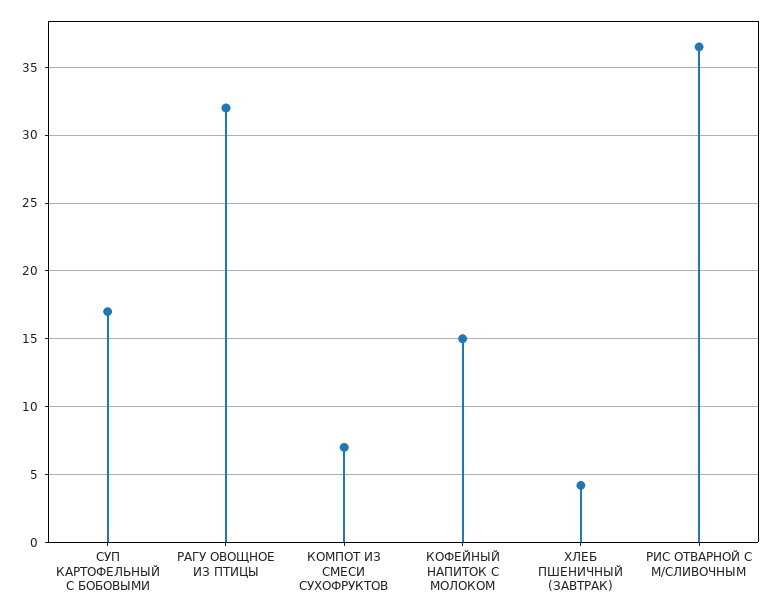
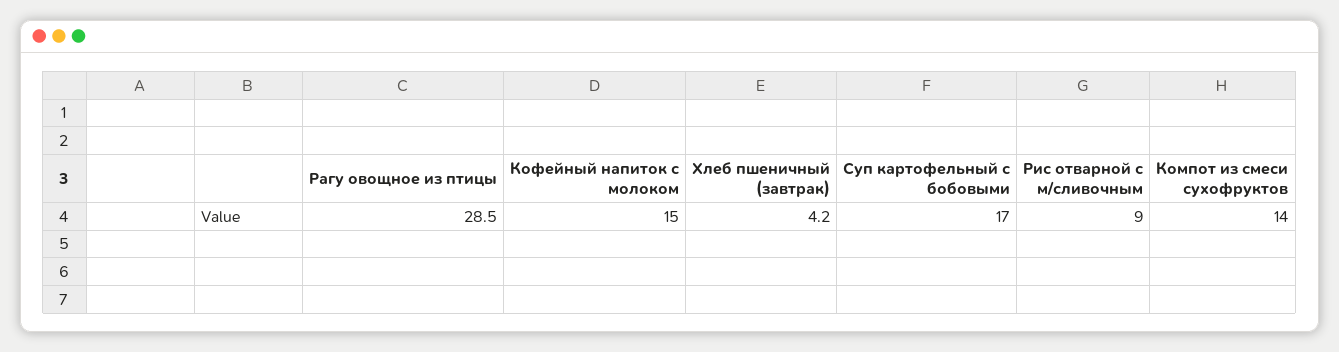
РАГУ ОВОЩНОЕ ИЗ ПТИЦЫ: 32 -> 28.5
КОМПОТ ИЗ СМЕСИ СУХОФРУКТОВ: 7 -> 14
РИС ОТВАРНОЙ С М/СЛИВОЧНЫМ: 36.5 -> 9

